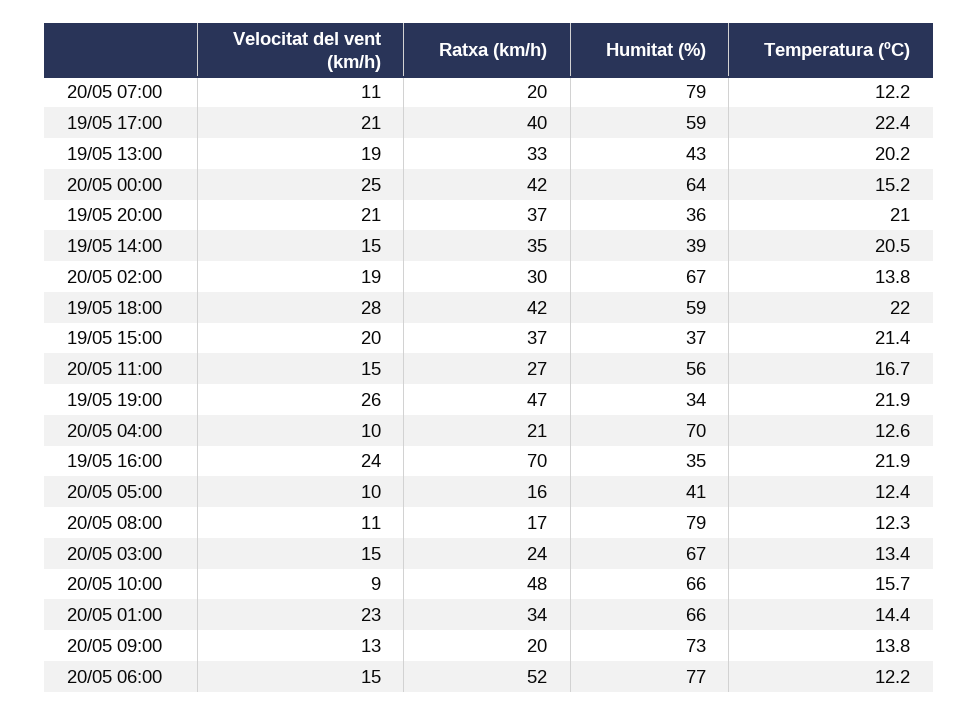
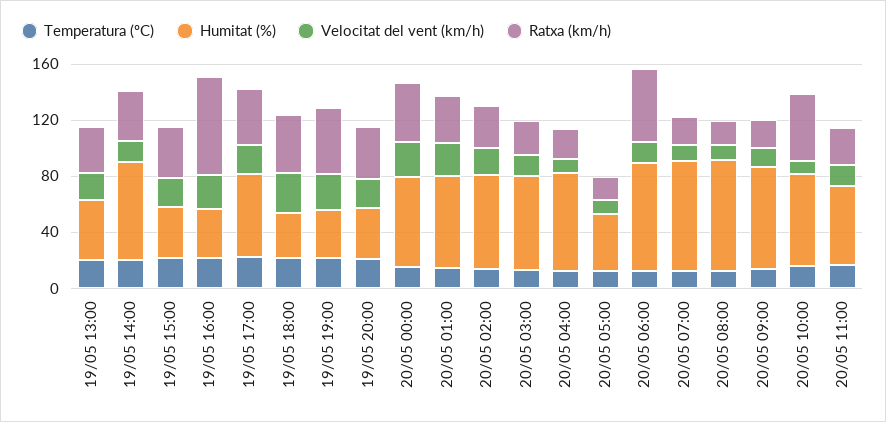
Humitat (%), 19/05 14:00: 39 -> 70
Humitat (%), 19/05 18:00: 59 -> 30

